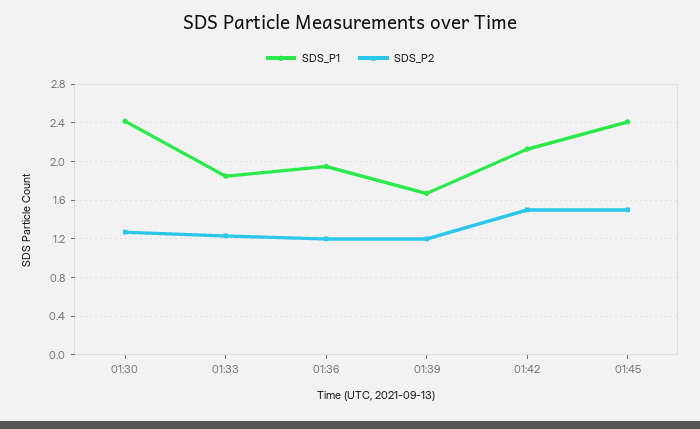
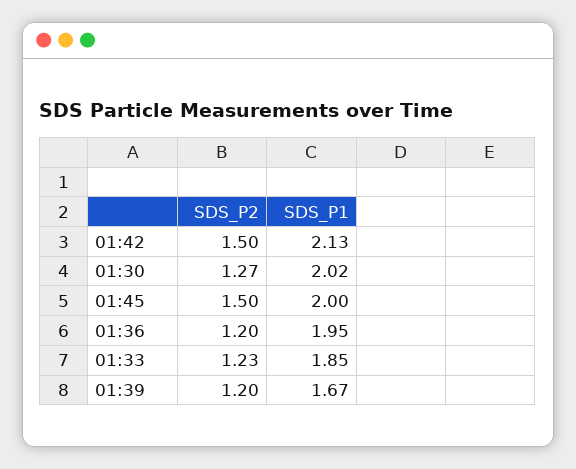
SDS_P1, 01:30: 2.4 -> 2.02
SDS_P1, 01:45: 2.4 -> 2

